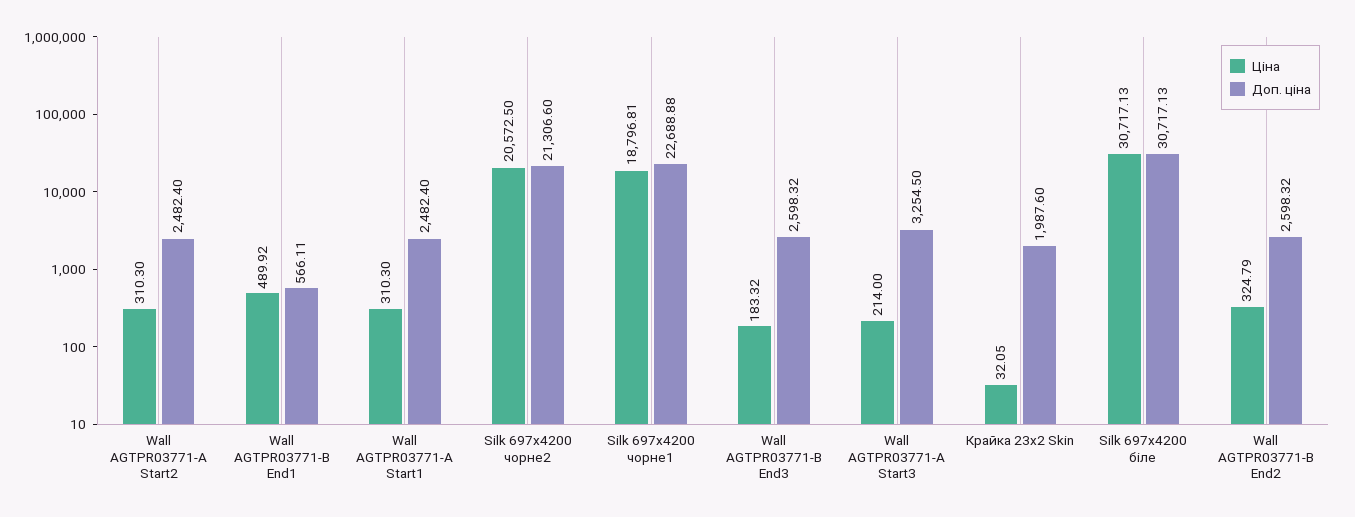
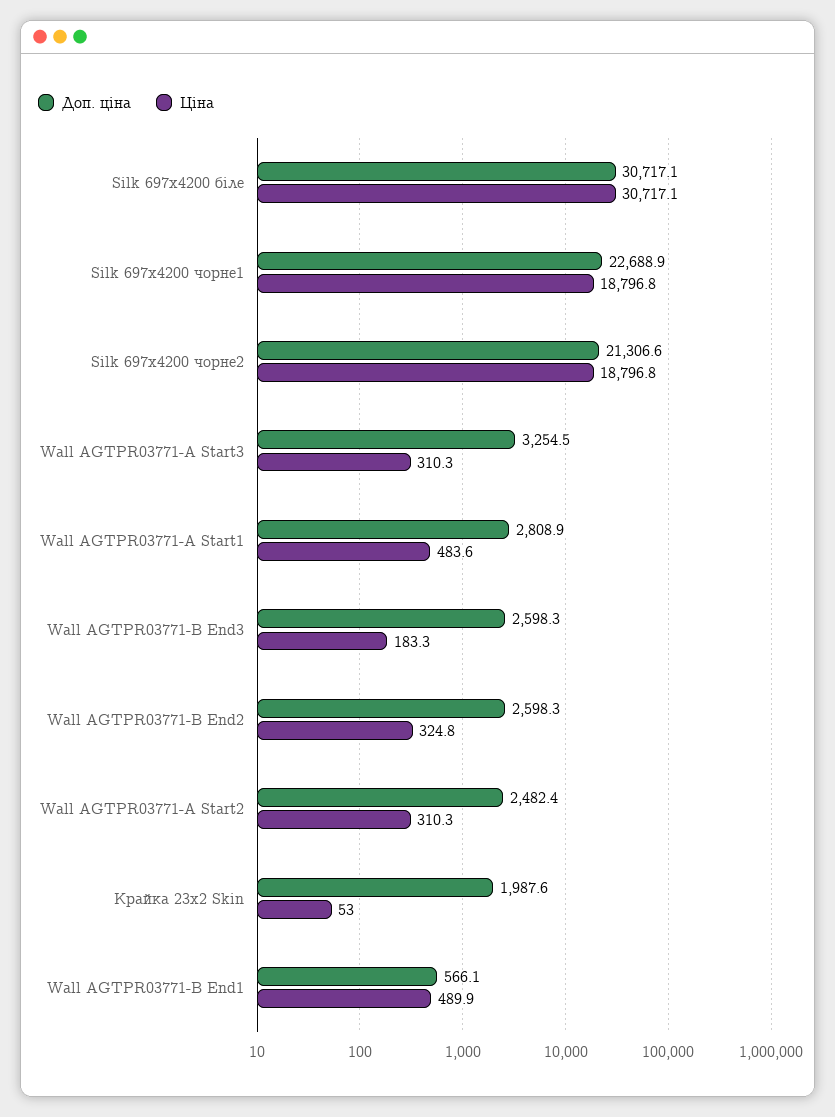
Ціна, Wall AGTPR03771-A Start1: 310.3 -> 483.6
Доп. ціна, Wall AGTPR03771-A Start1: 2482.4 -> 2808.9
Ціна, Silk 697x4200 чорне2: 20572.5 -> 18796.8
Ціна, Wall AGTPR03771-A Start3: 214 -> 310.3
Ціна, Крайка 23x2 Skin: 32.05 -> 53

